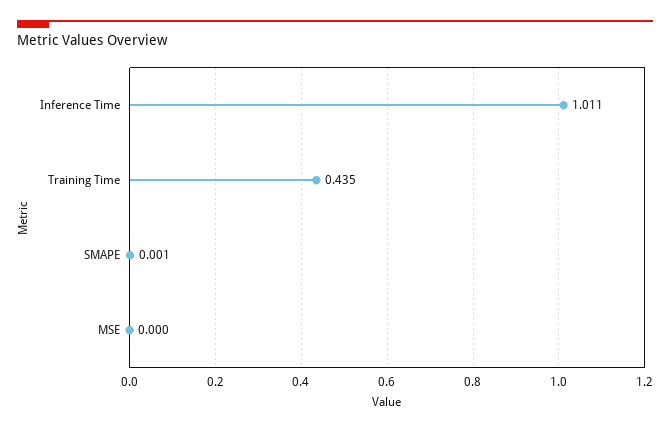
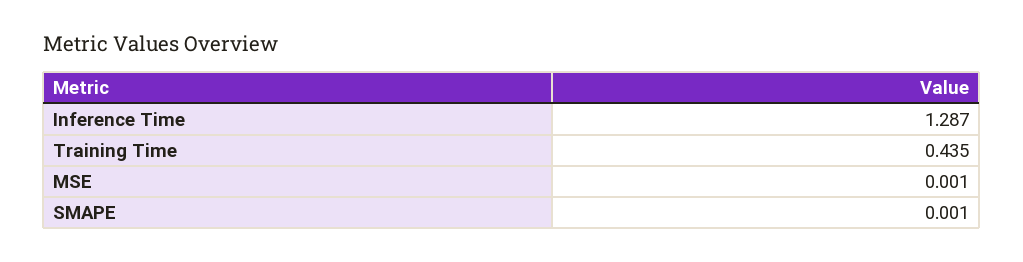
Inference Time: 1.011 -> 1.287
MSE: 0 -> 0.001

